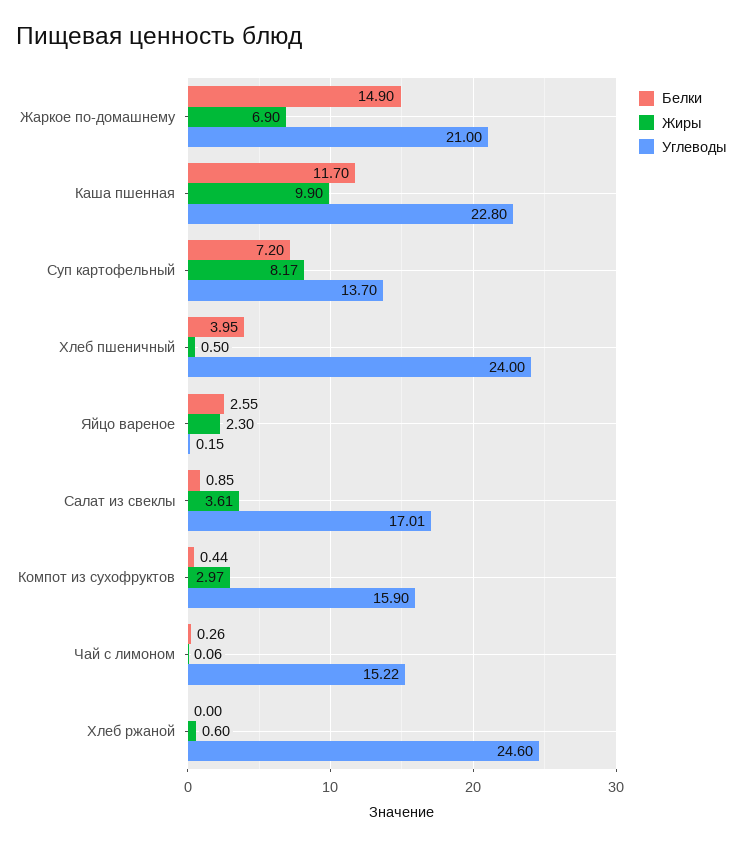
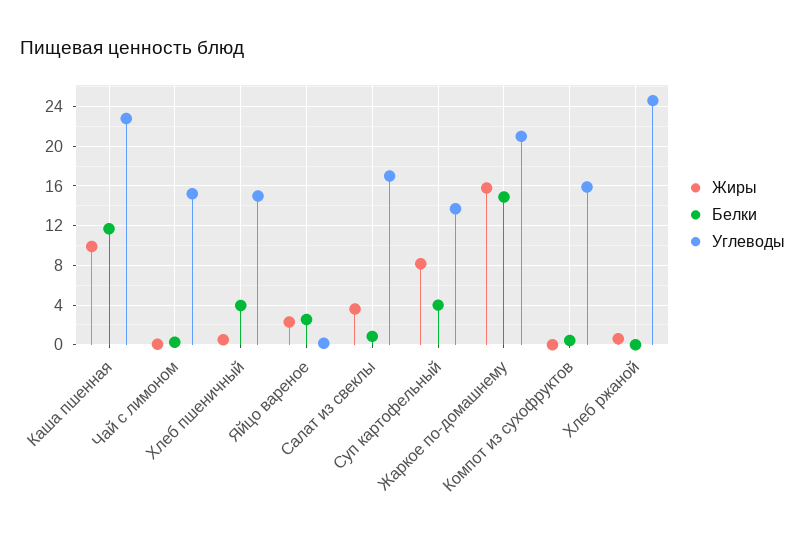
Жиры, Жаркое по-домашнему: 6.9 -> 16
Белки, Суп картофельный: 7.2 -> 4
Углеводы, Хлеб пшеничный: 24 -> 15
Жиры, Компот из сухофруктов: 2.97 -> 0

